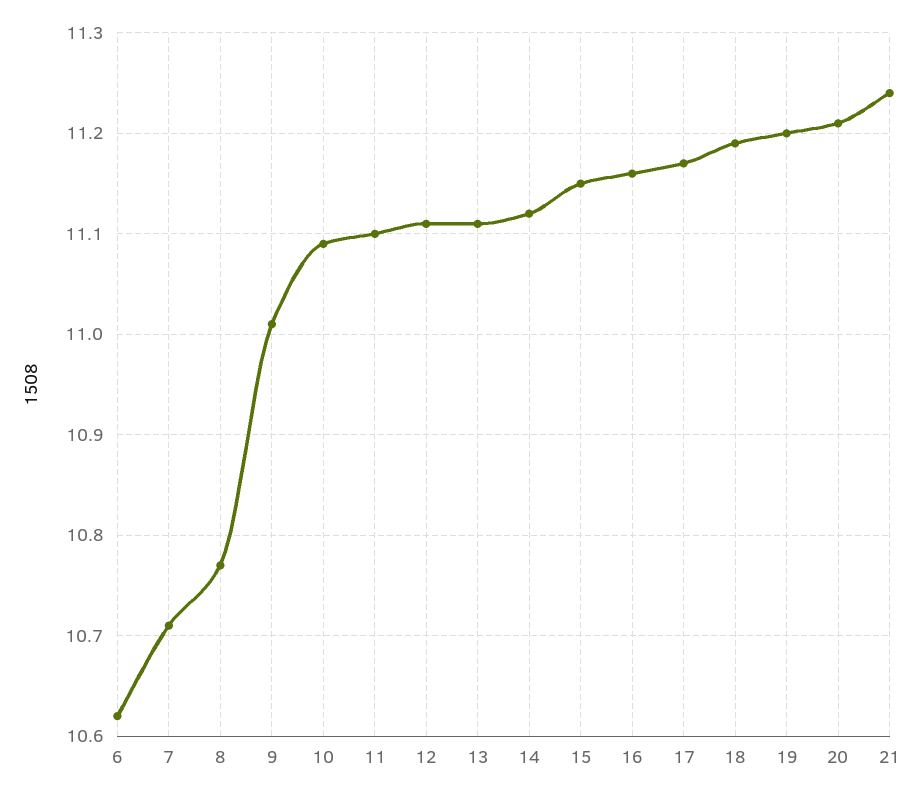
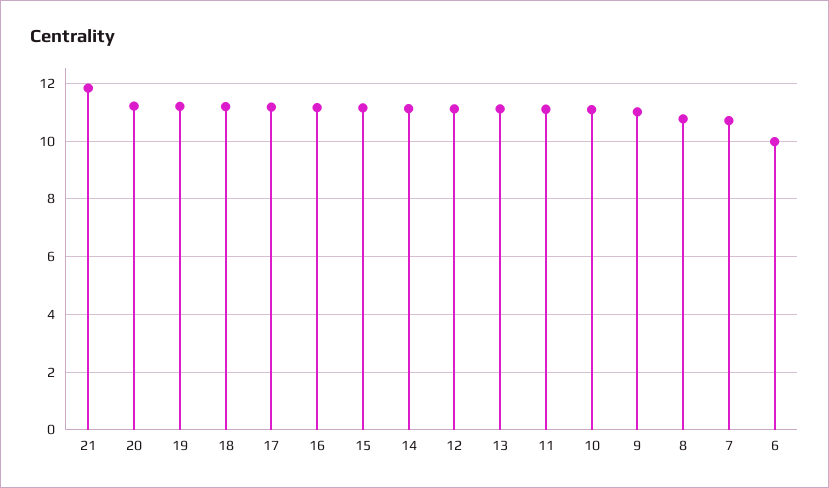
6: 10.62 -> 10
21: 11.24 -> 11.75

